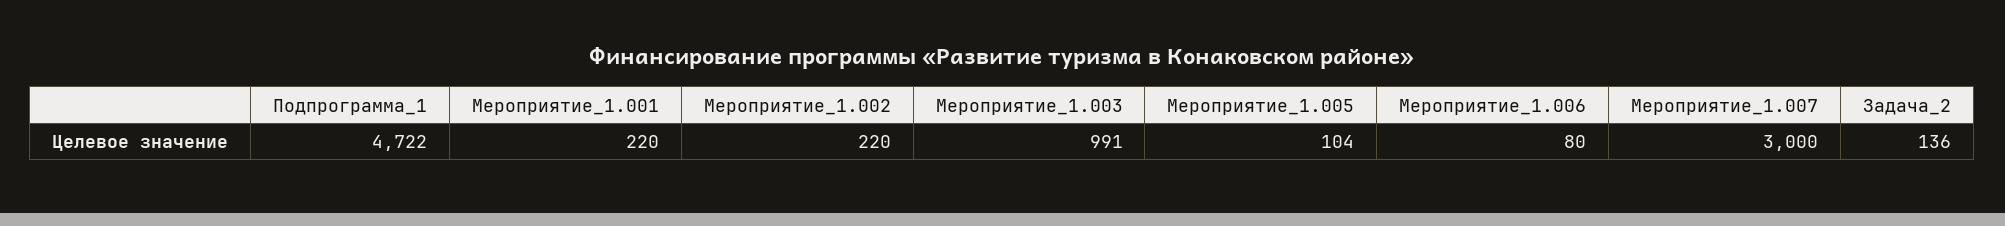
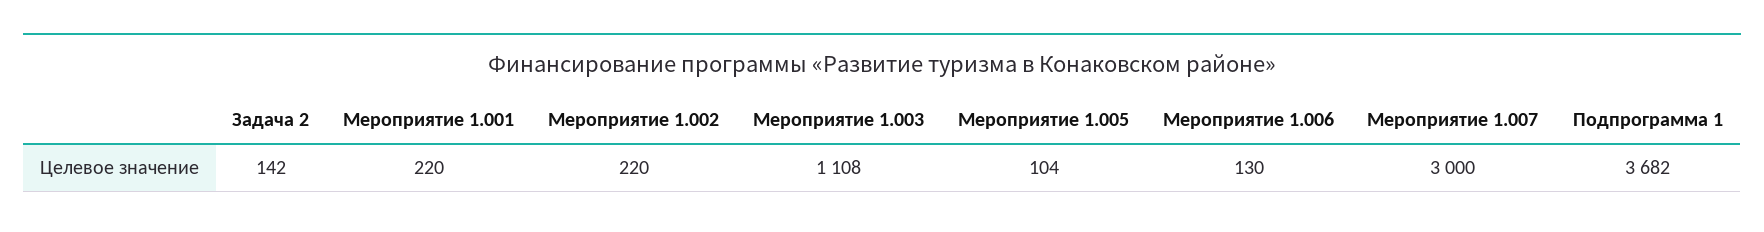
Подпрограмма_1: 4722 -> 3682
Мероприятие_1.003: 991 -> 1108
Мероприятие_1.006: 80 -> 130
Задача_2: 136 -> 142

